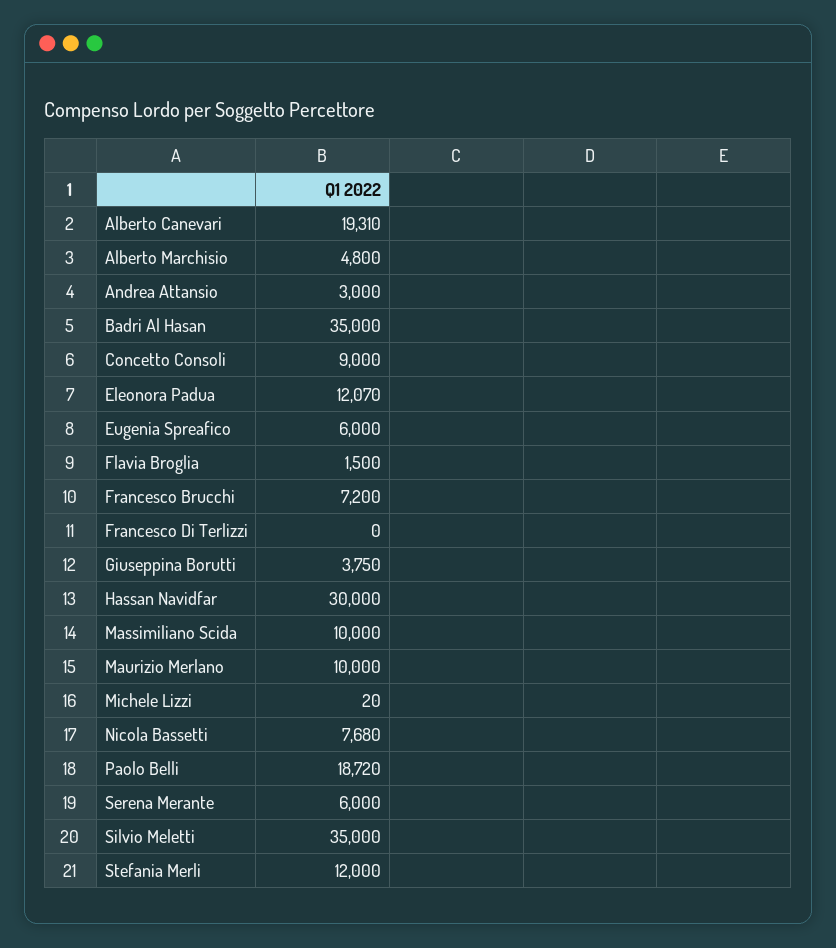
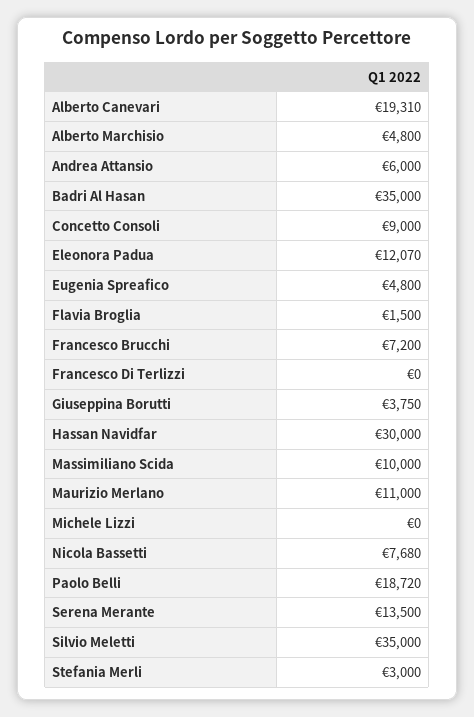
Andrea Attansio: 3000 -> 6000
Eugenia Spreafico: 6000 -> 4800
Maurizio Merlano: 10000 -> 11000
Michele Lizzi: 20 -> 0
Serena Merante: 6000 -> 13500
Stefania Merli: 12000 -> 3000

